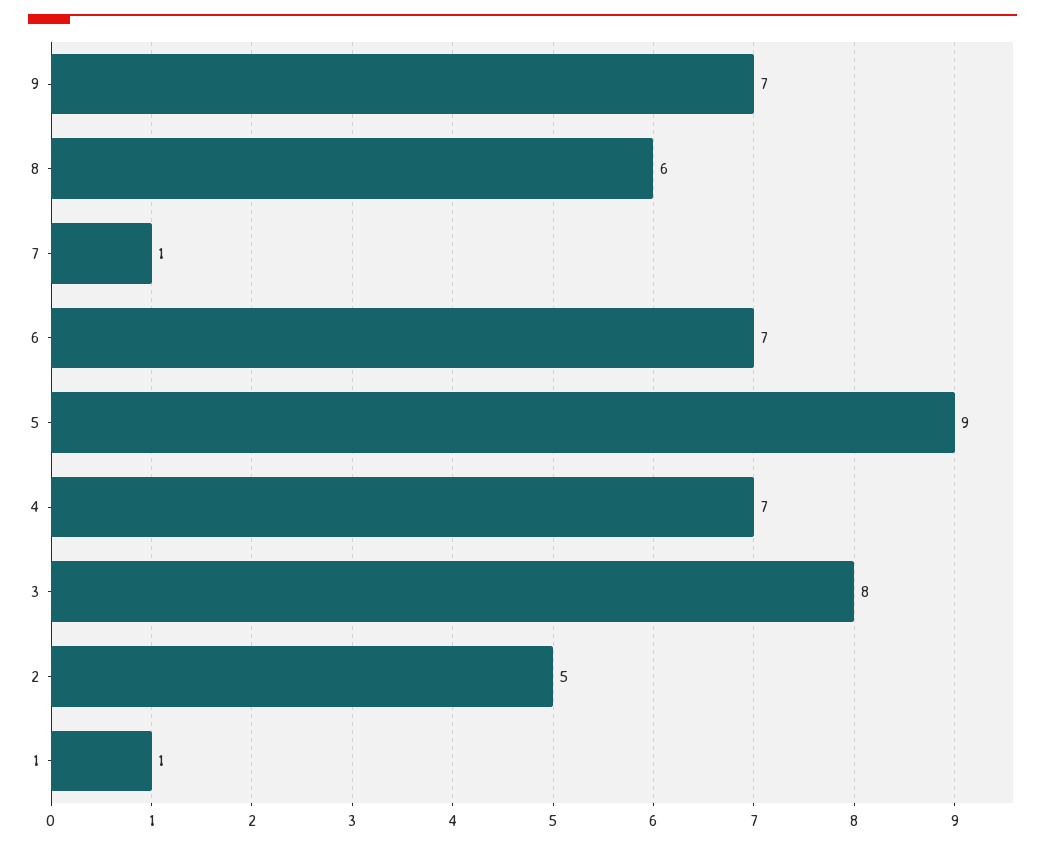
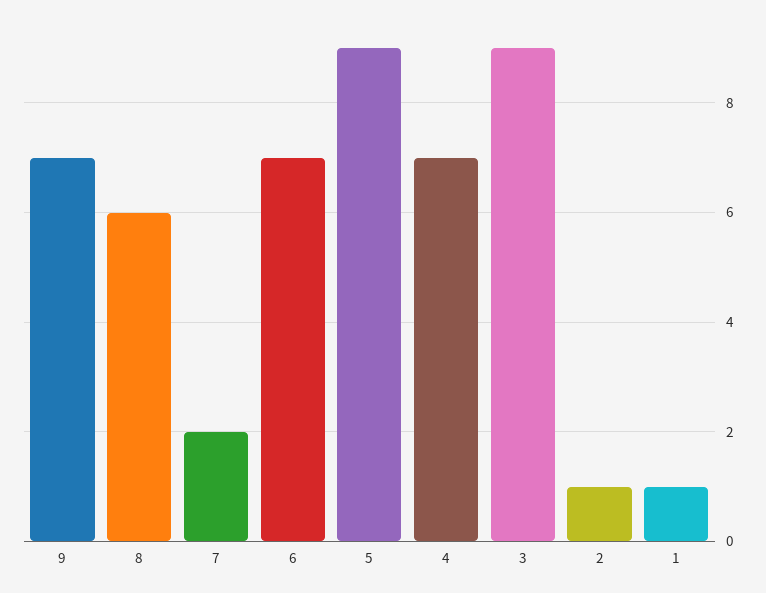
7: 1 -> 2
3: 8 -> 9
2: 5 -> 1

